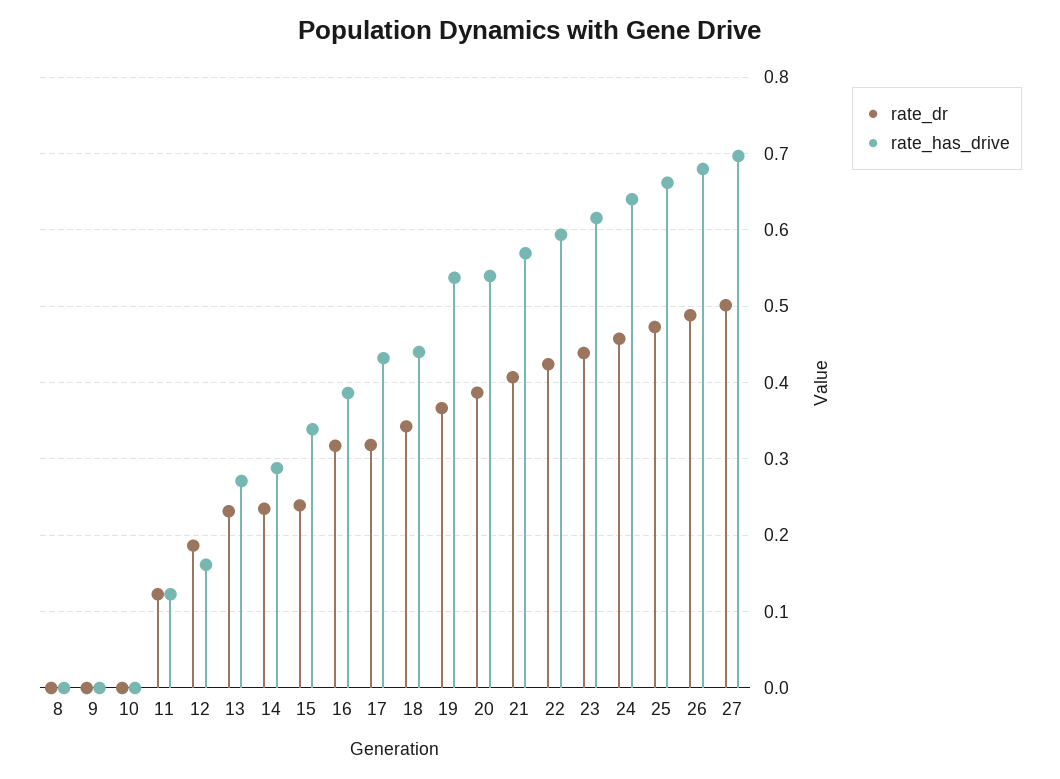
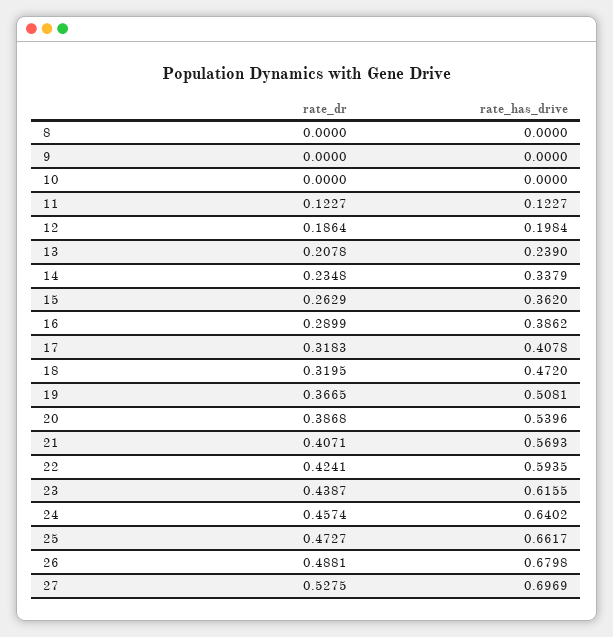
rate_has_drive, 12: 0.16 -> 0.1984
rate_dr, 13: 0.23 -> 0.2078
rate_has_drive, 13: 0.27 -> 0.239
rate_has_drive, 14: 0.29 -> 0.3379
rate_dr, 15: 0.24 -> 0.2629
rate_has_drive, 15: 0.34 -> 0.362
rate_dr, 16: 0.32 -> 0.2899
rate_has_drive, 17: 0.43 -> 0.4078
rate_dr, 18: 0.34 -> 0.3195
rate_has_drive, 18: 0.44 -> 0.472
rate_has_drive, 19: 0.54 -> 0.5081
rate_dr, 27: 0.5 -> 0.5275

